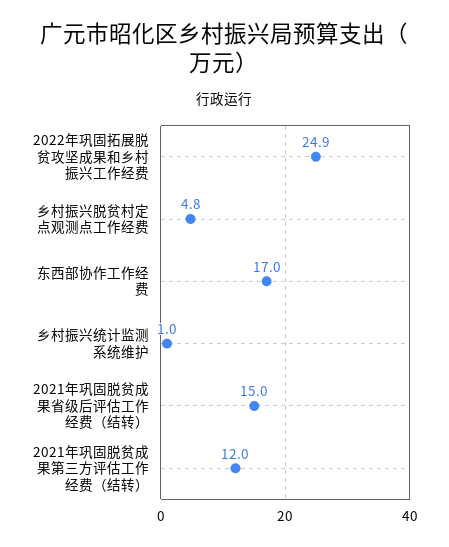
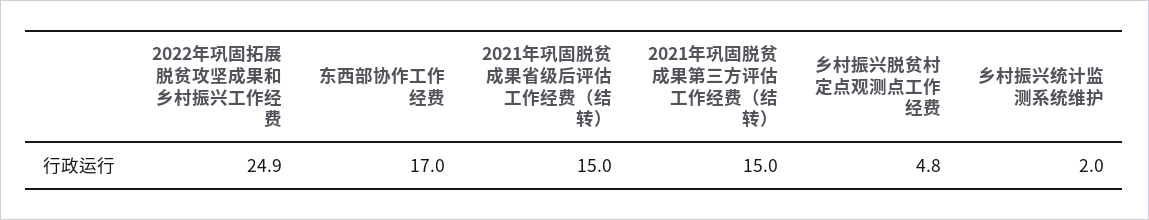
乡村振兴统计监测系统维护: 1 -> 2
2021年巩固脱贫成果第三方评估工作经费（结转）: 12 -> 15

